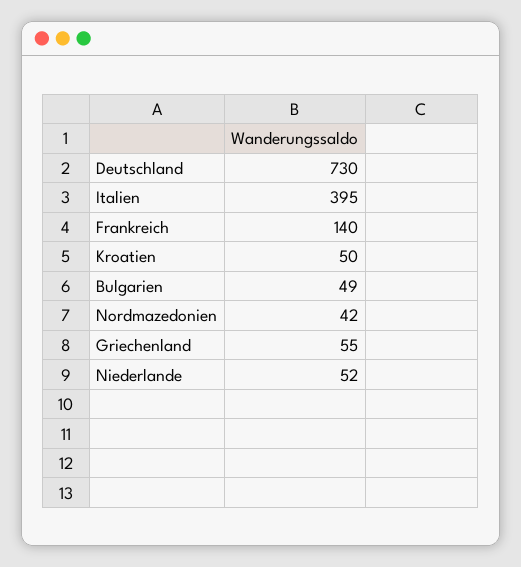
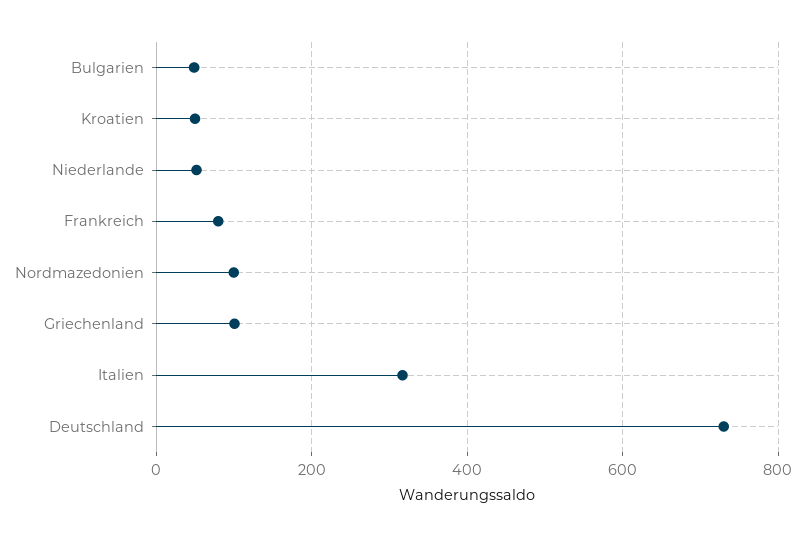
Italien: 395 -> 320
Frankreich: 140 -> 80
Nordmazedonien: 42 -> 100
Griechenland: 55 -> 100

